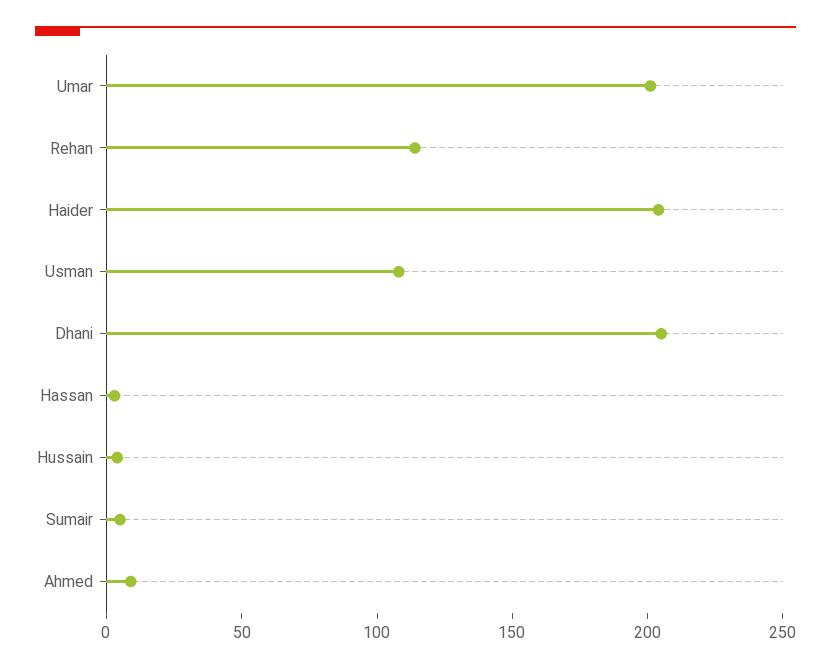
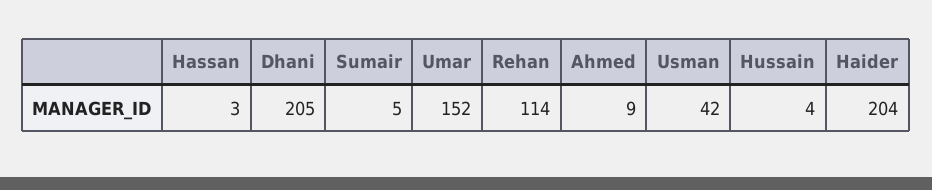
Umar: 200 -> 152
Usman: 110 -> 42

